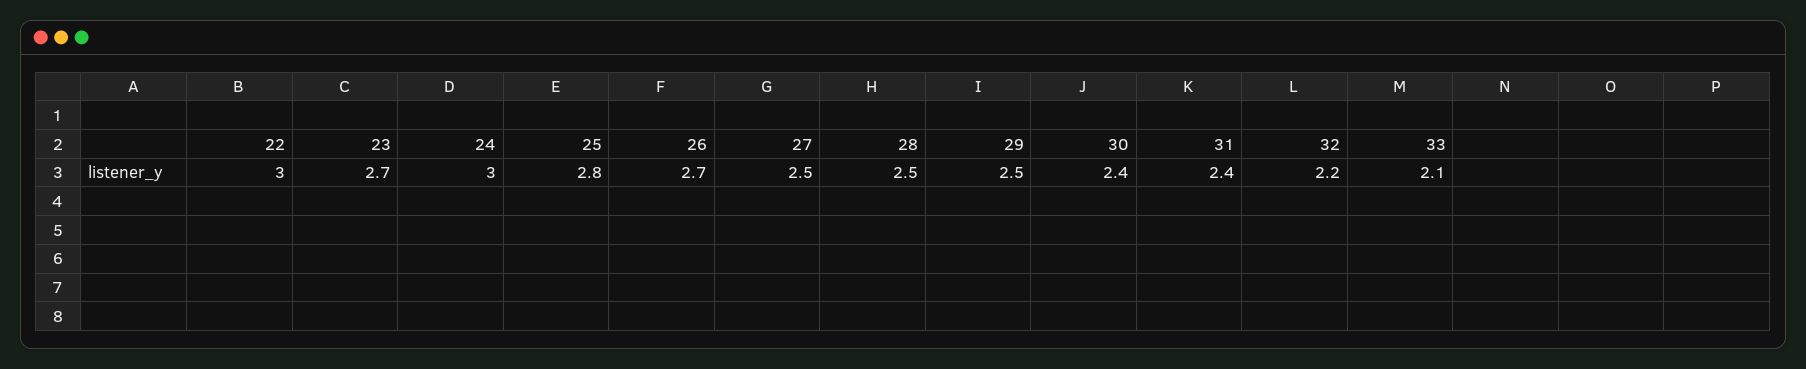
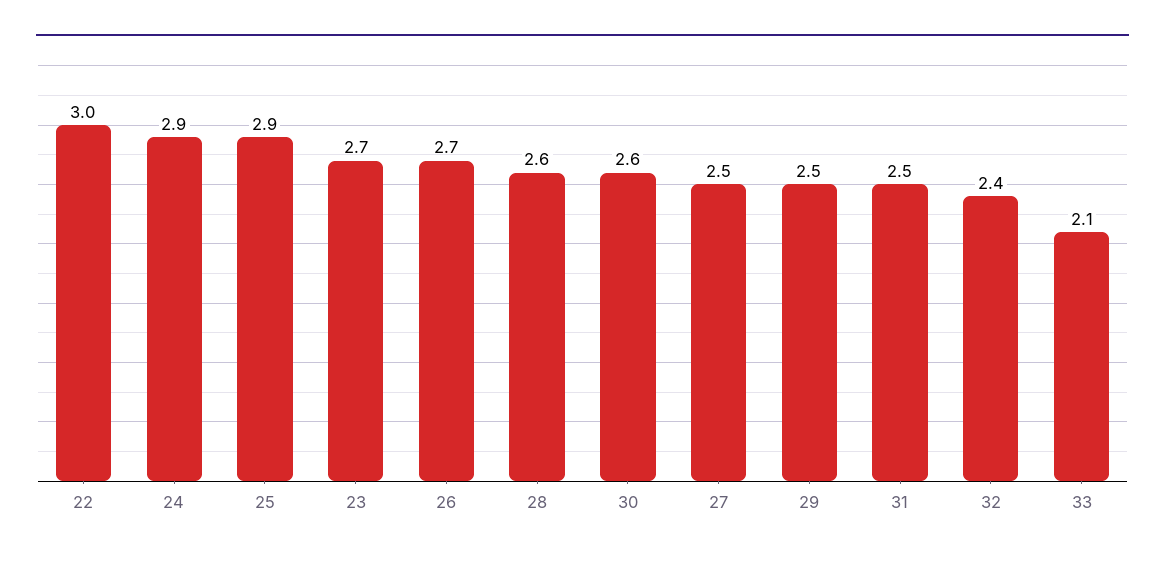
24: 3 -> 2.9
25: 2.8 -> 2.9
28: 2.5 -> 2.6
30: 2.4 -> 2.6
31: 2.4 -> 2.5
32: 2.2 -> 2.4

